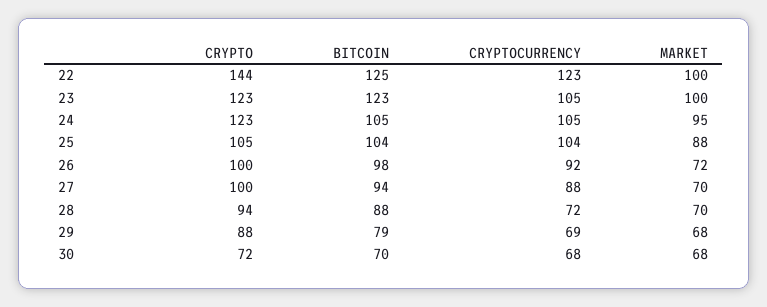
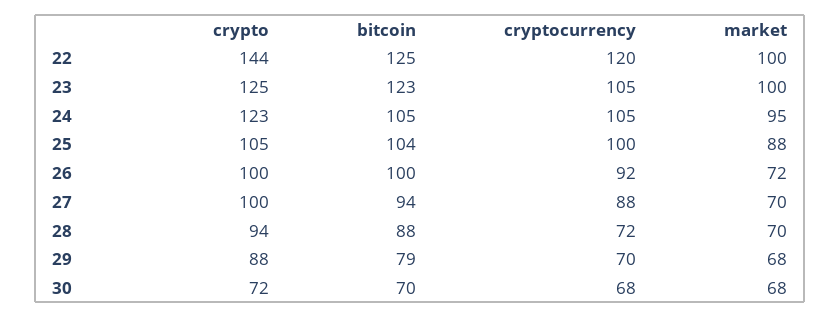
CRYPTOCURRENCY, 22: 123 -> 120
CRYPTO, 23: 123 -> 125
CRYPTOCURRENCY, 25: 104 -> 100
BITCOIN, 26: 98 -> 100
CRYPTOCURRENCY, 29: 69 -> 70

